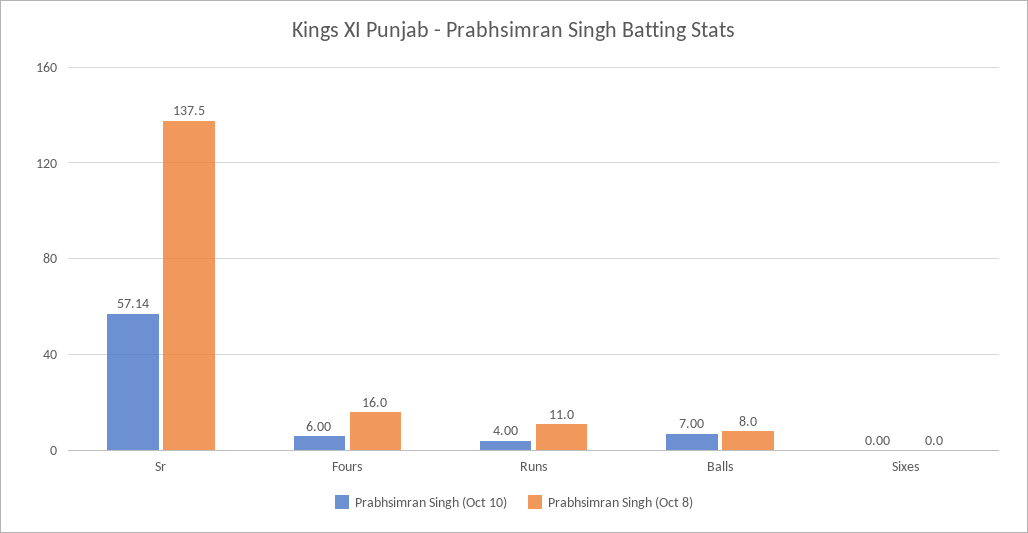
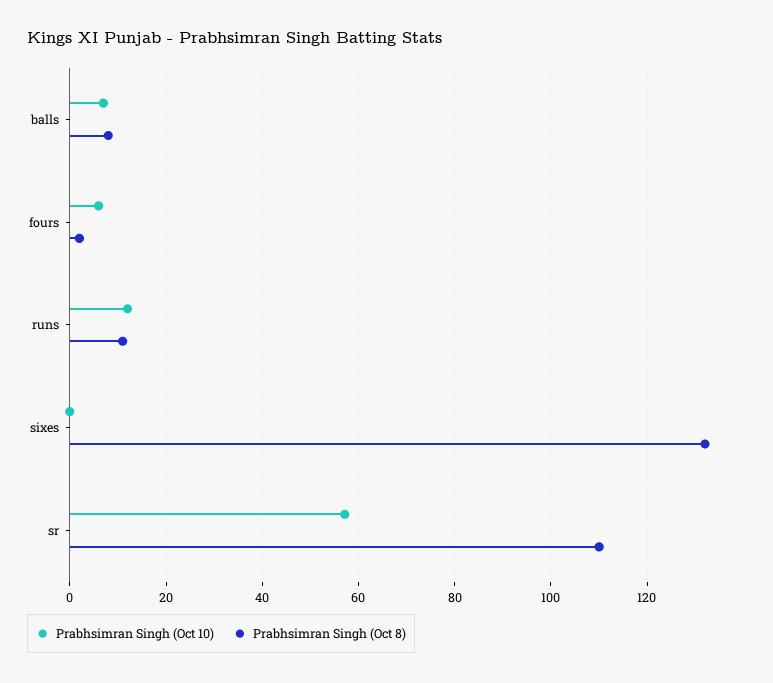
Prabhsimran Singh (Oct 8), Sr: 137.5 -> 110
Prabhsimran Singh (Oct 8), Fours: 16 -> 2
Prabhsimran Singh (Oct 10), Runs: 4 -> 12
Prabhsimran Singh (Oct 8), Sixes: 0 -> 132

